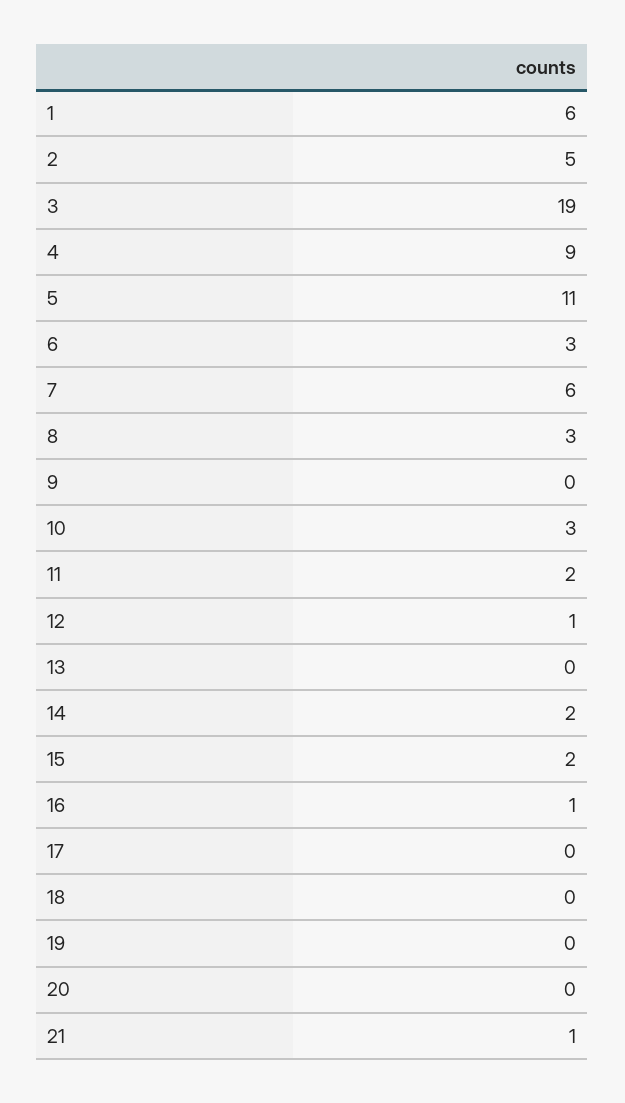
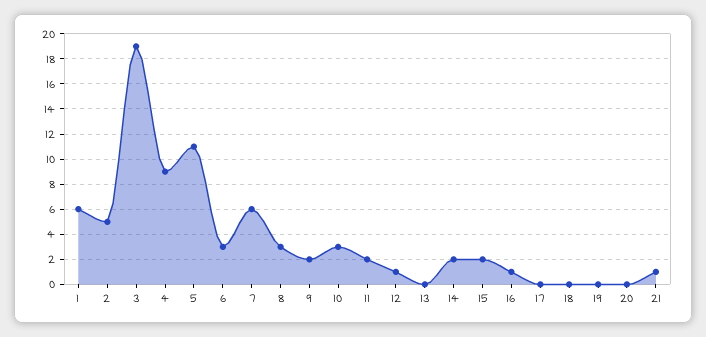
9: 0 -> 2

